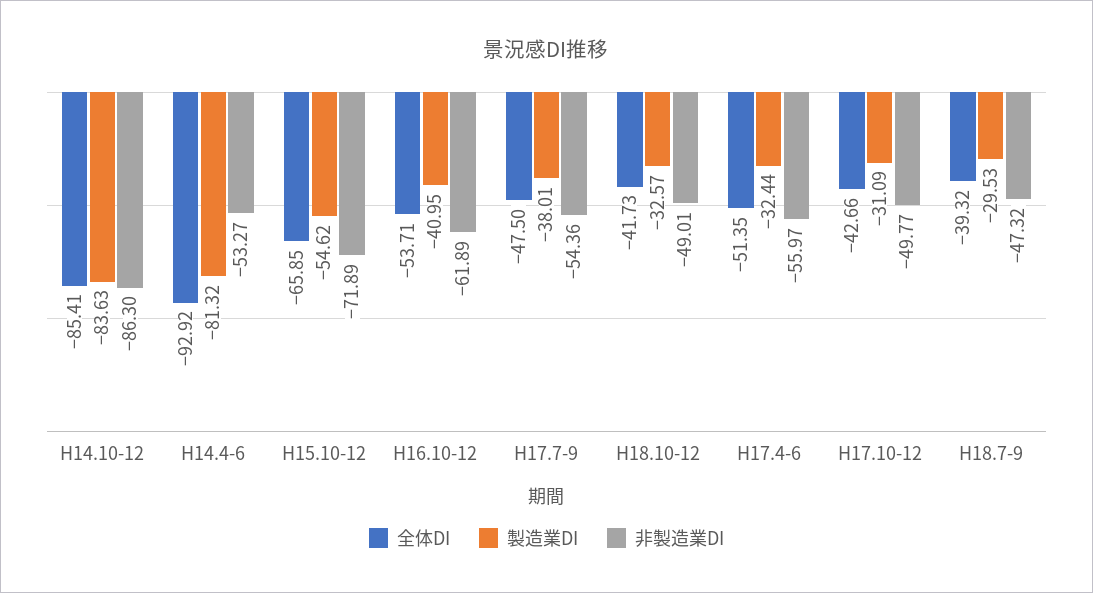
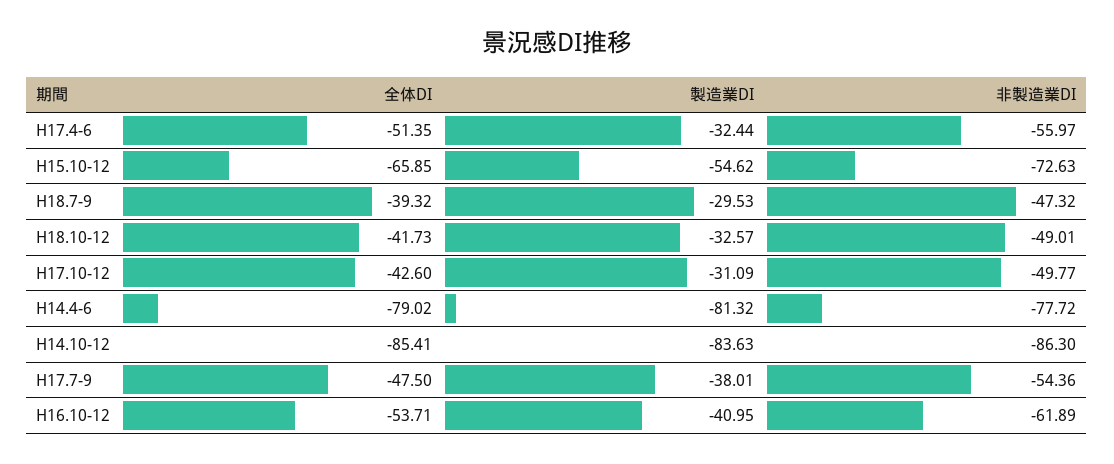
全体DI, H14.4-6: -92.92 -> -79.02
非製造業DI, H14.4-6: -53.27 -> -77.72
非製造業DI, H15.10-12: -71.89 -> -72.63
全体DI, H17.10-12: -42.66 -> -42.6

